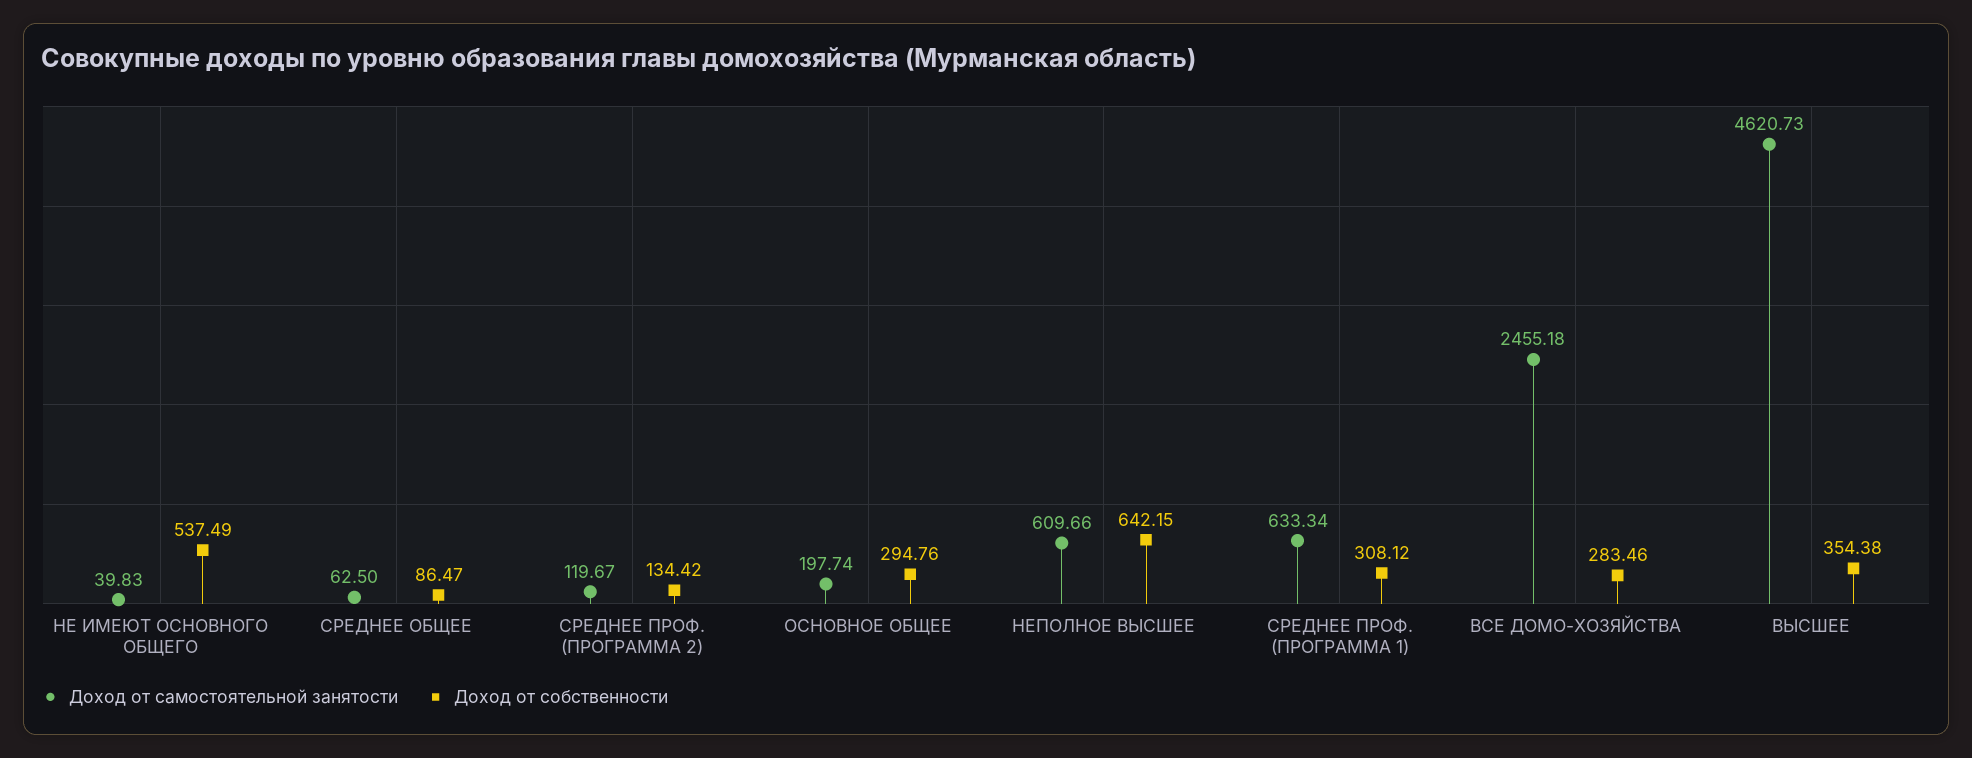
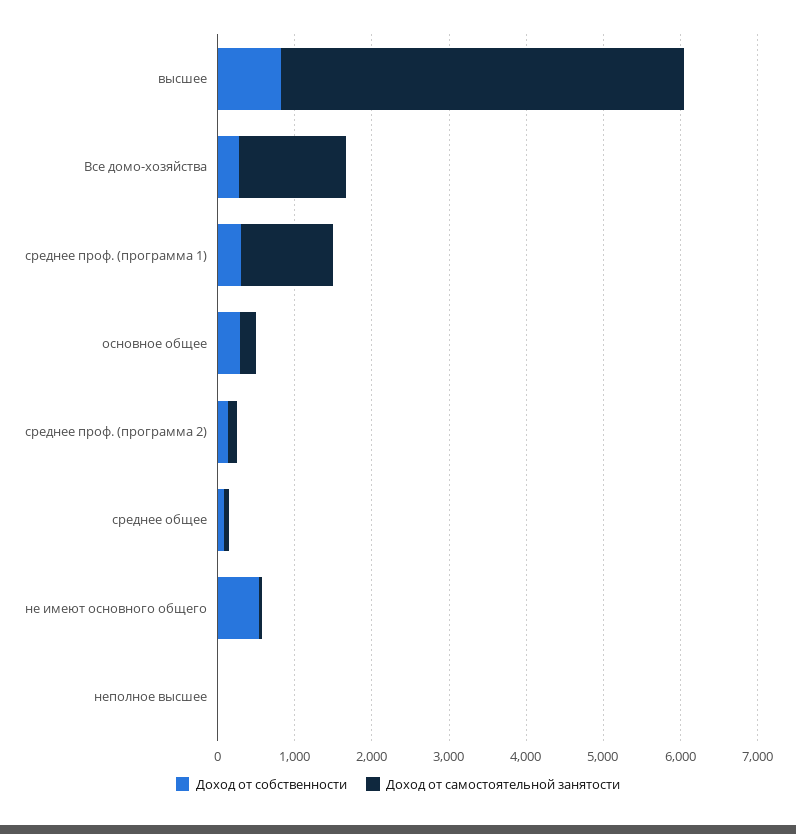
Доход от самостоятельной занятости, НЕПОЛНОЕ ВЫСШЕЕ: 609.66 -> 0
Доход от собственности, НЕПОЛНОЕ ВЫСШЕЕ: 642.15 -> 0
Доход от самостоятельной занятости, СРЕДНЕЕ ПРОФ. (ПРОГРАММА 1): 633.34 -> 1200
Доход от самостоятельной занятости, ВСЕ ДОМО-ХОЗЯЙСТВА: 2455.18 -> 1400
Доход от самостоятельной занятости, ВЫСШЕЕ: 4620.73 -> 5200
Доход от собственности, ВЫСШЕЕ: 354.38 -> 800

